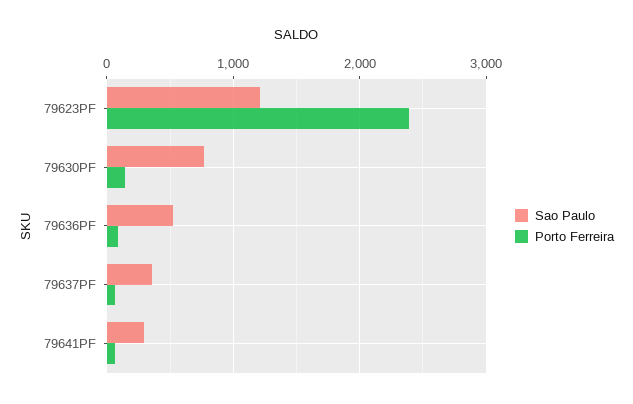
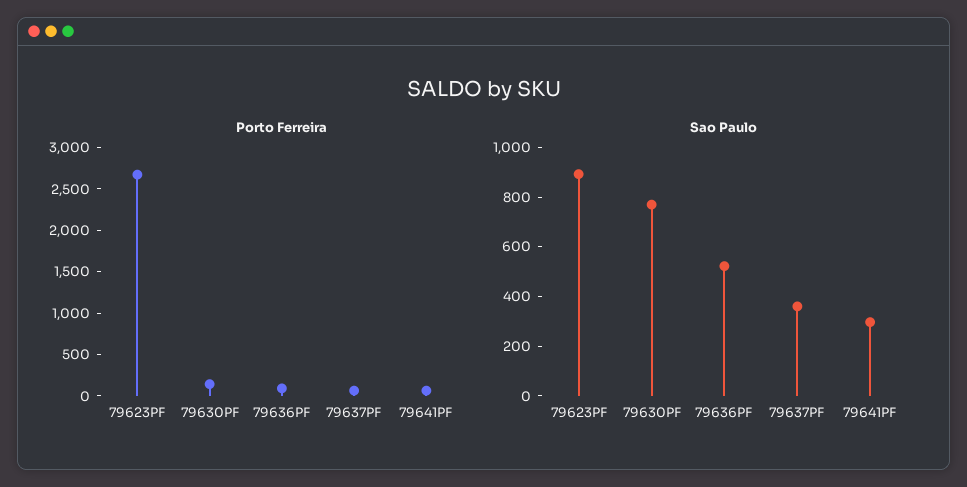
Sao Paulo, 79623PF: 1200 -> 900
Porto Ferreira, 79623PF: 2400 -> 2700

